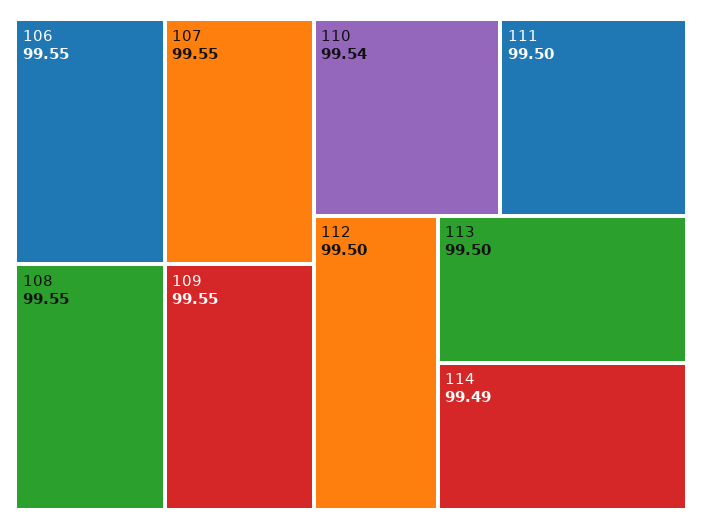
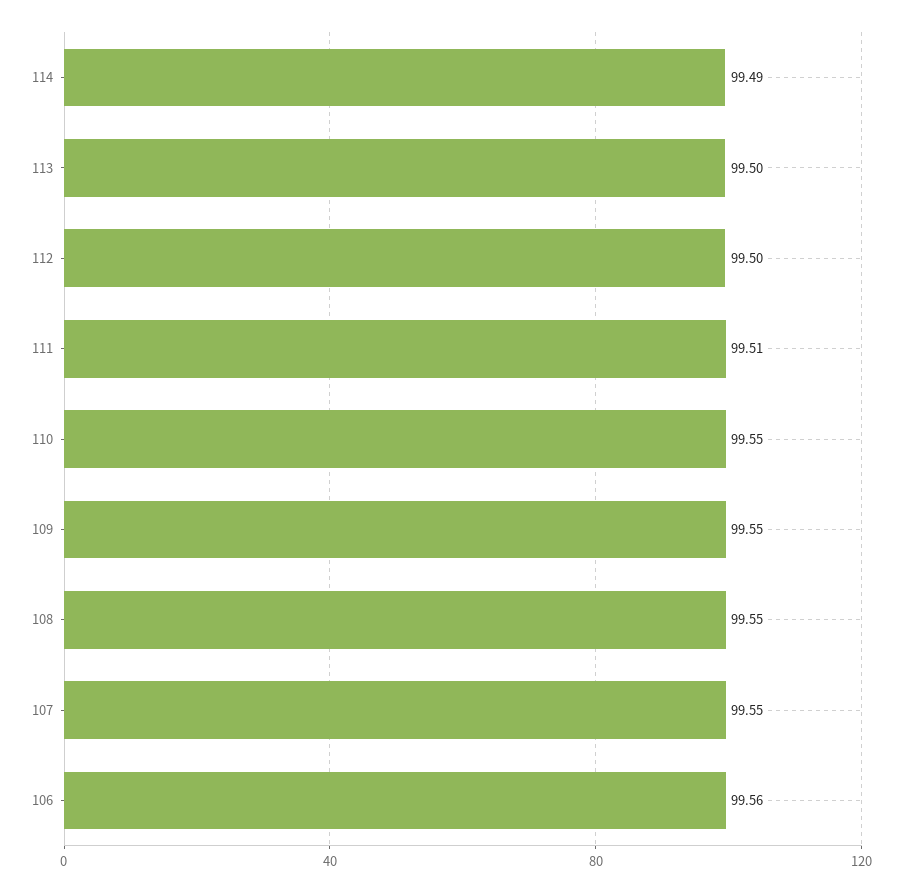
106: 99.55 -> 99.56
110: 99.54 -> 99.55
111: 99.5 -> 99.51

